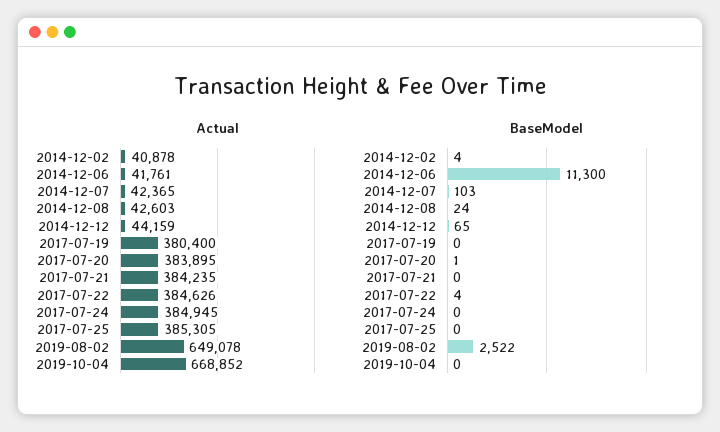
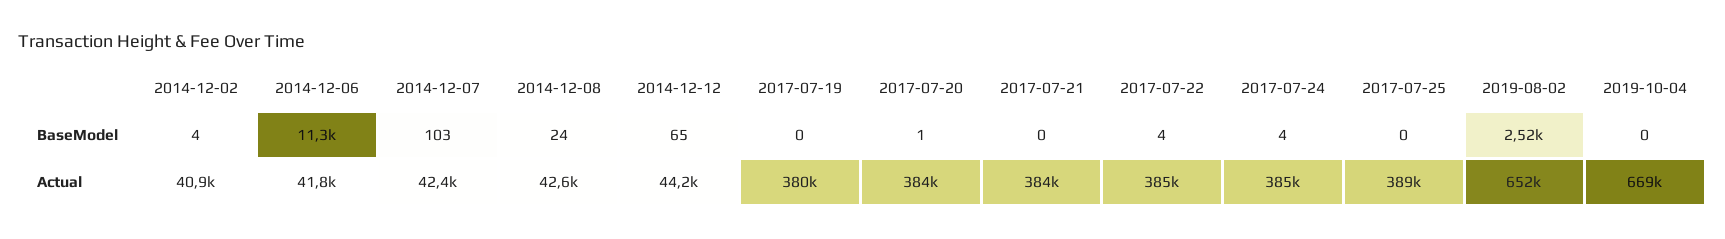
Actual, 2017-07-25: 385305 -> 389000
Actual, 2019-08-02: 649078 -> 652000
BaseModel, 2017-07-24: 0 -> 4

